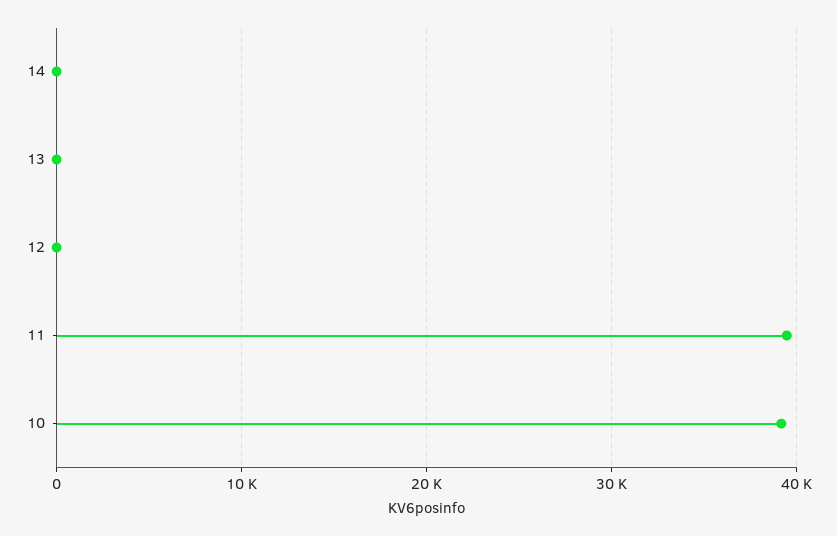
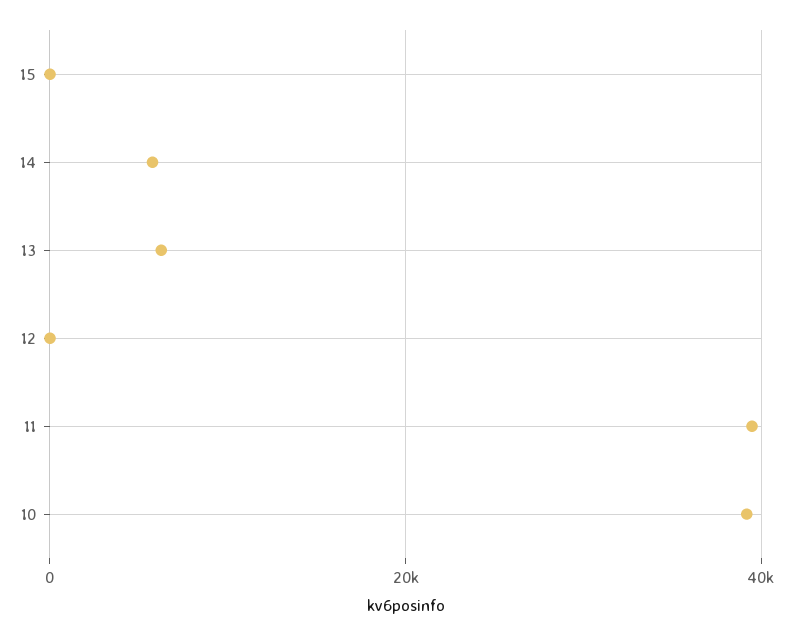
14: 0 -> 6000
13: 0 -> 6000
15: none -> 0

